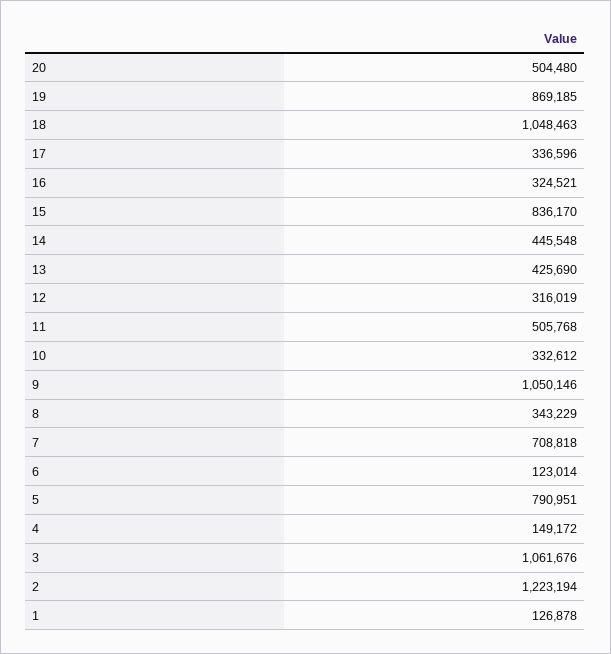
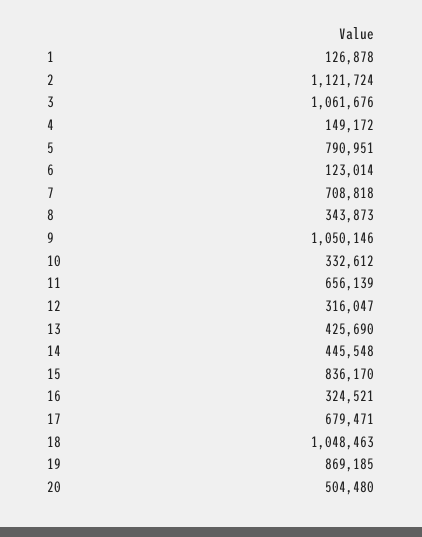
17: 336596 -> 679471
12: 316019 -> 316047
11: 505768 -> 656139
8: 343229 -> 343873
2: 1223194 -> 1121724

